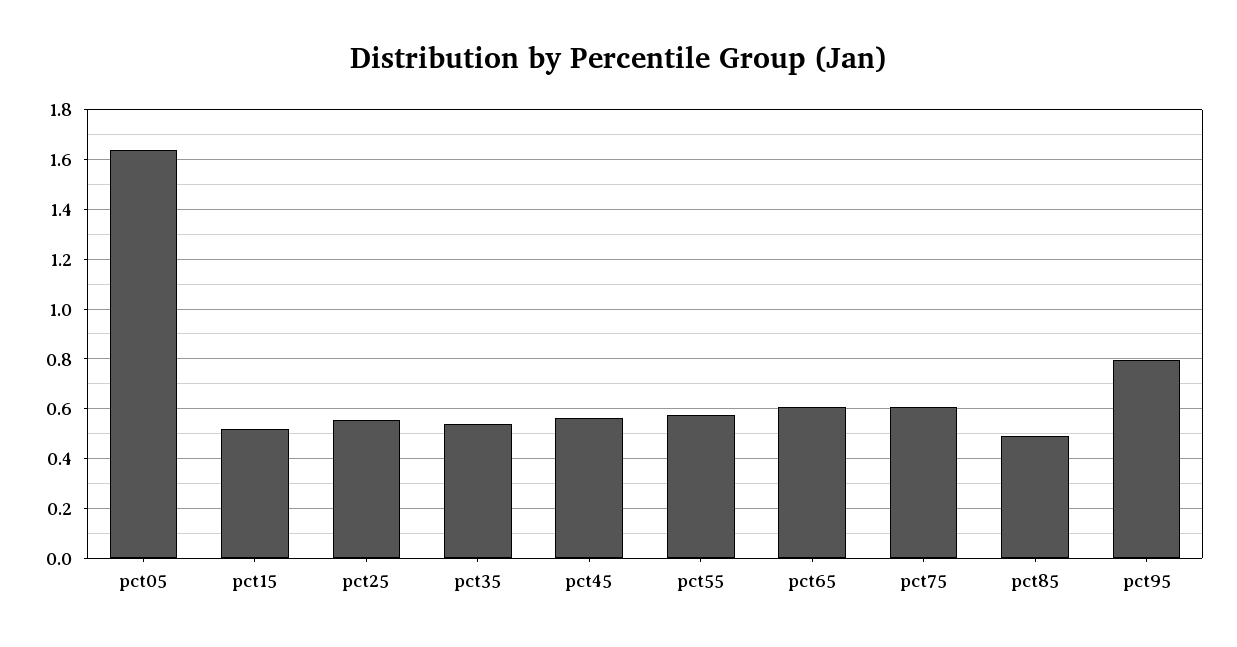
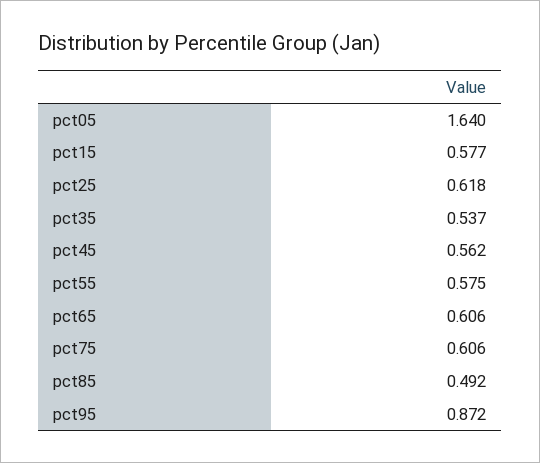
pct15: 0.525 -> 0.577
pct25: 0.55 -> 0.618
pct95: 0.8 -> 0.872

